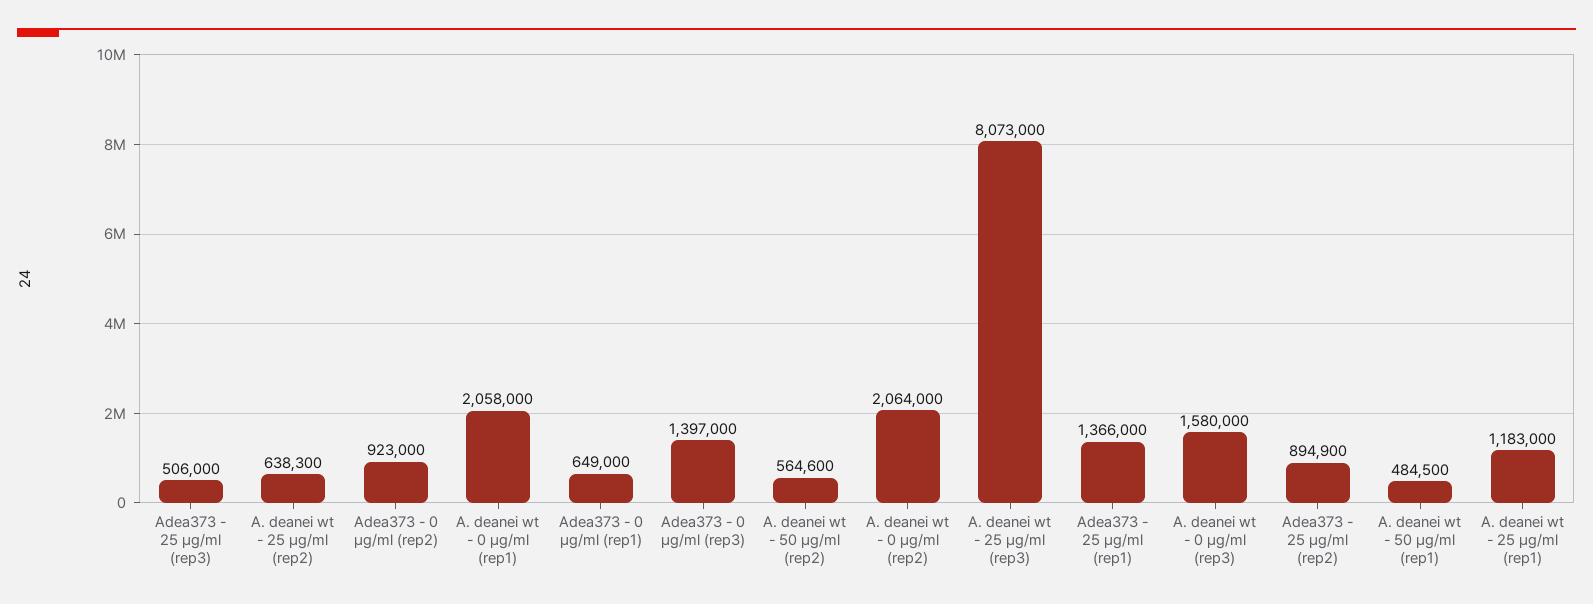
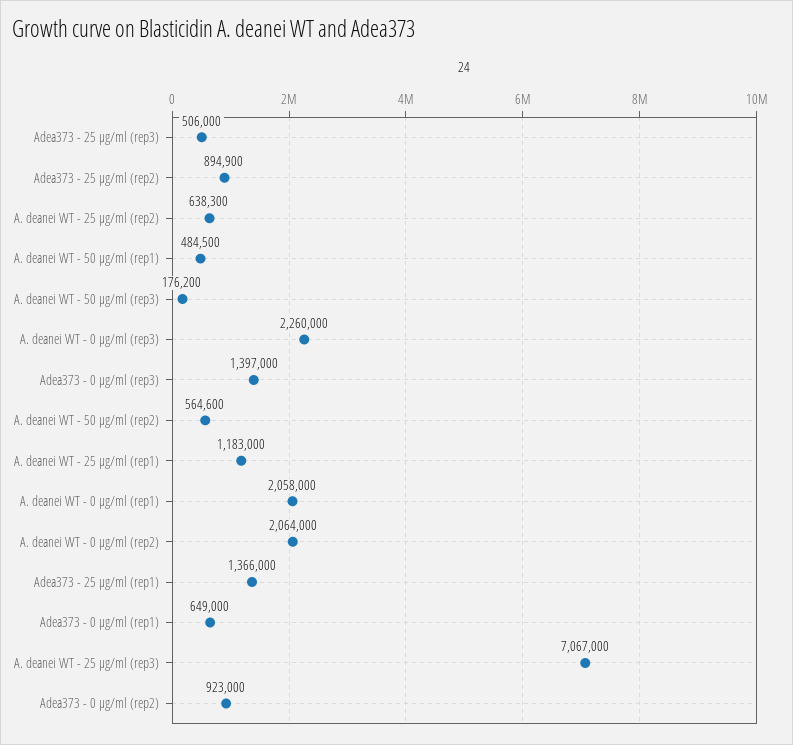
A. deanei wt - 25 µg/ml (rep3): 8073000 -> 7067000
A. deanei wt - 0 µg/ml (rep3): 1580000 -> 2260000
A. deanei WT - 50 µg/ml (rep3): none -> 176200

